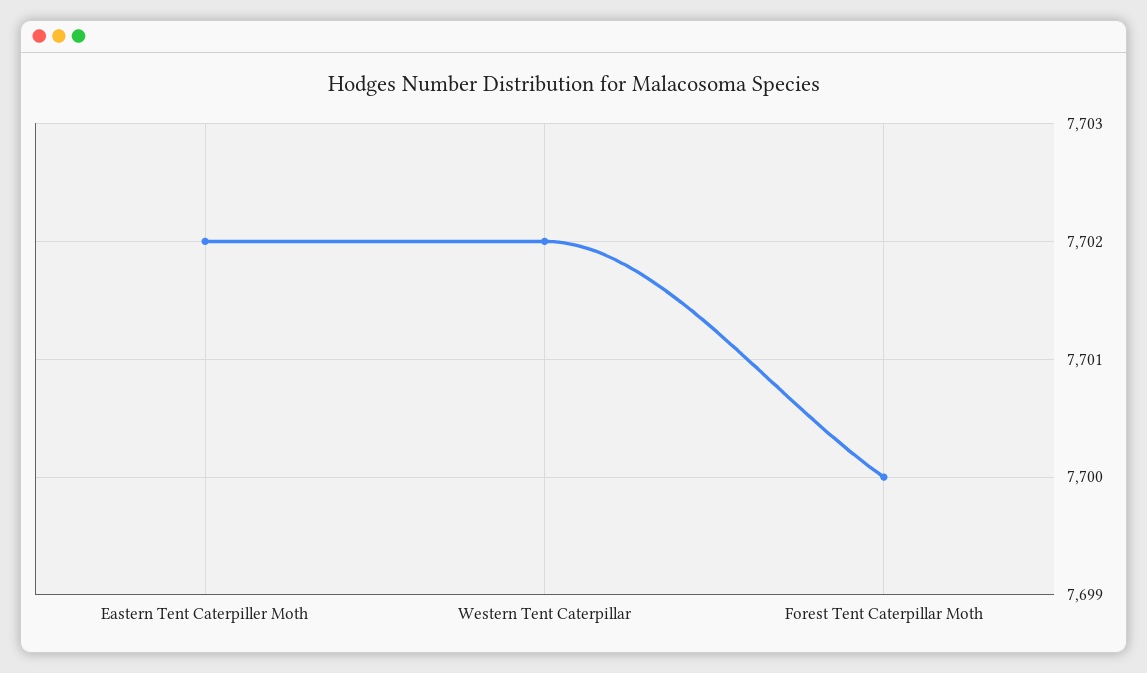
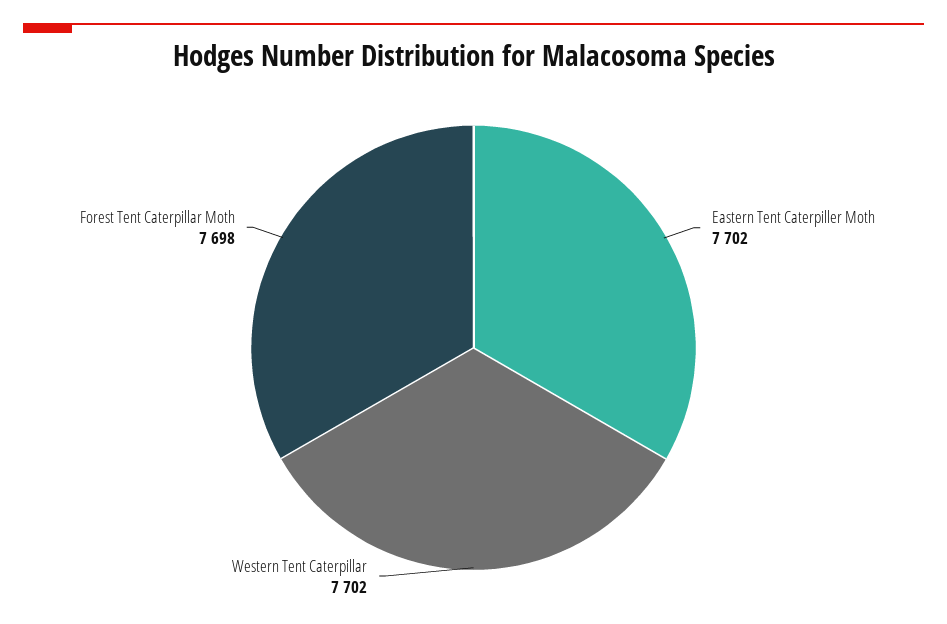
Forest Tent Caterpillar Moth: 7700 -> 7698

